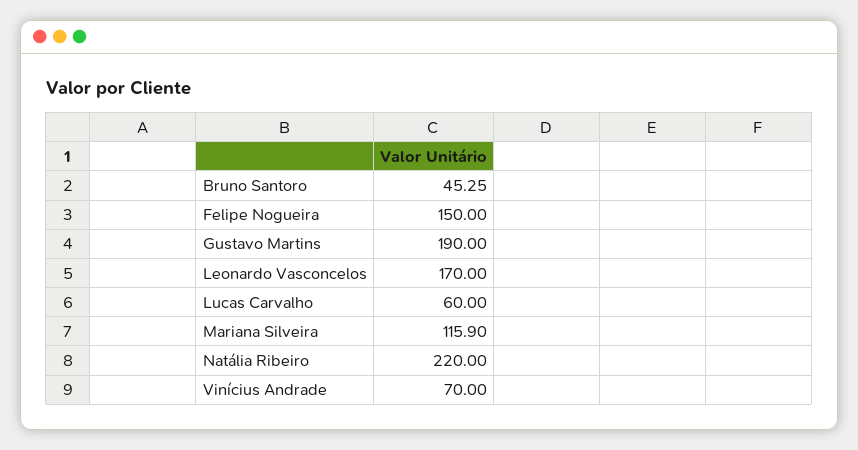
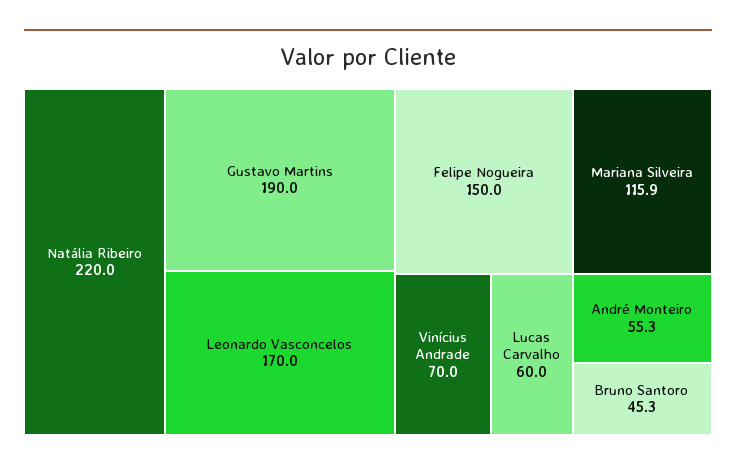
André Monteiro: none -> 55.3

